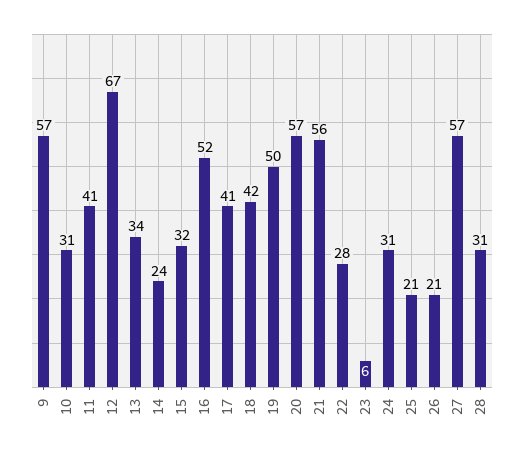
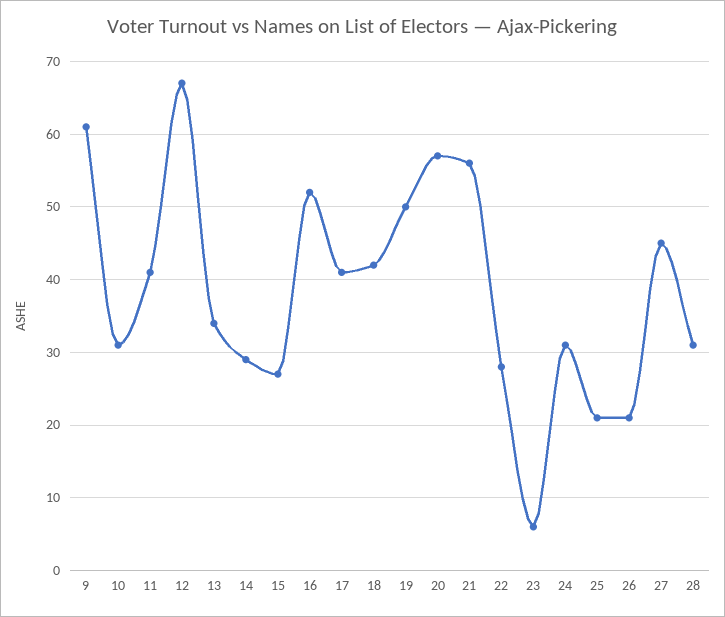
9: 57 -> 61
14: 24 -> 29
15: 32 -> 27
27: 57 -> 45

